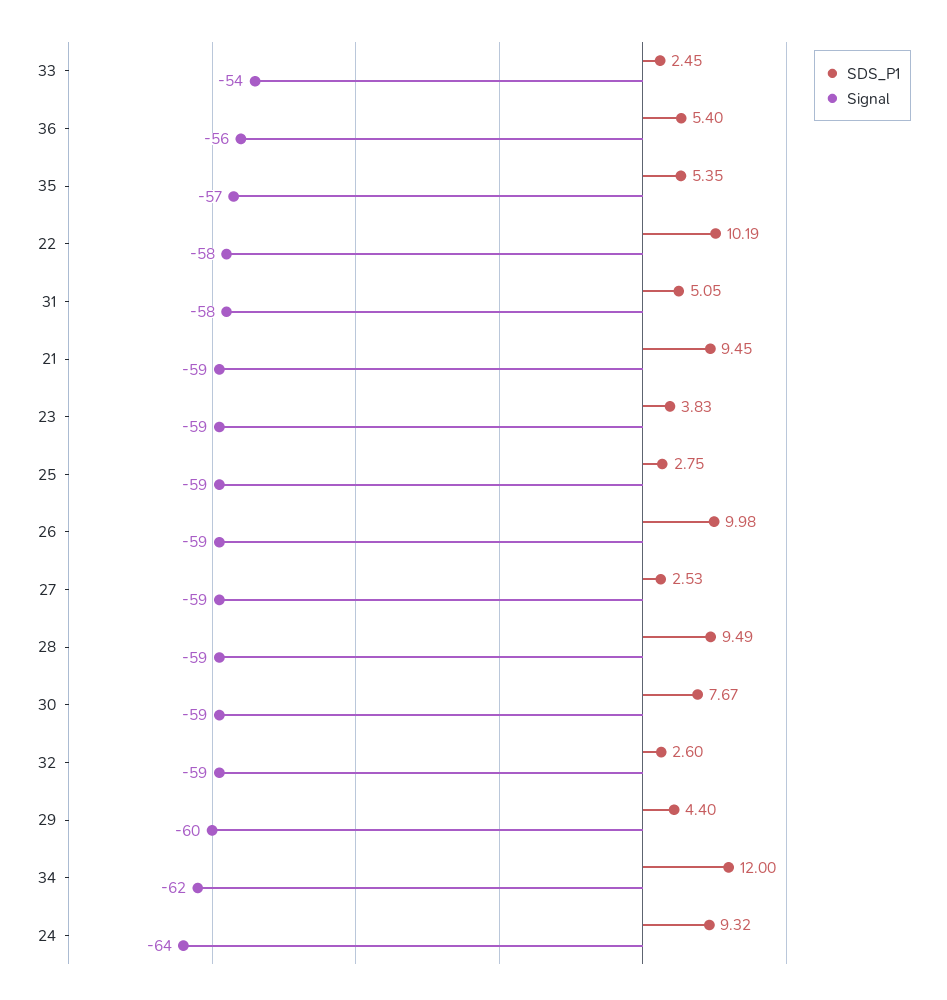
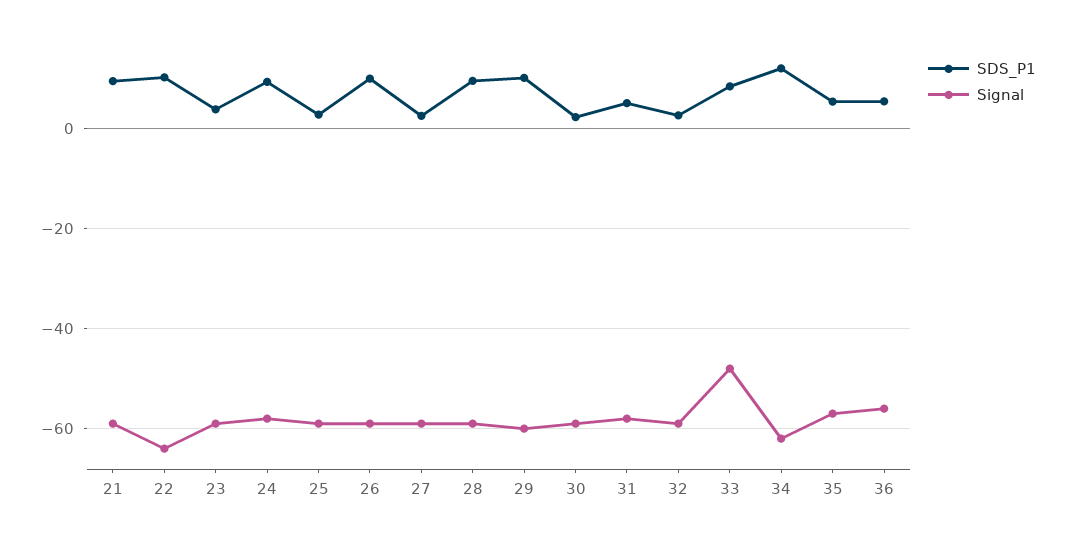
SDS_P1, 33: 2.45 -> 8
Signal, 33: -54 -> -48
Signal, 22: -58 -> -64
SDS_P1, 30: 7.67 -> 2
SDS_P1, 29: 4.4 -> 10
Signal, 24: -64 -> -58

